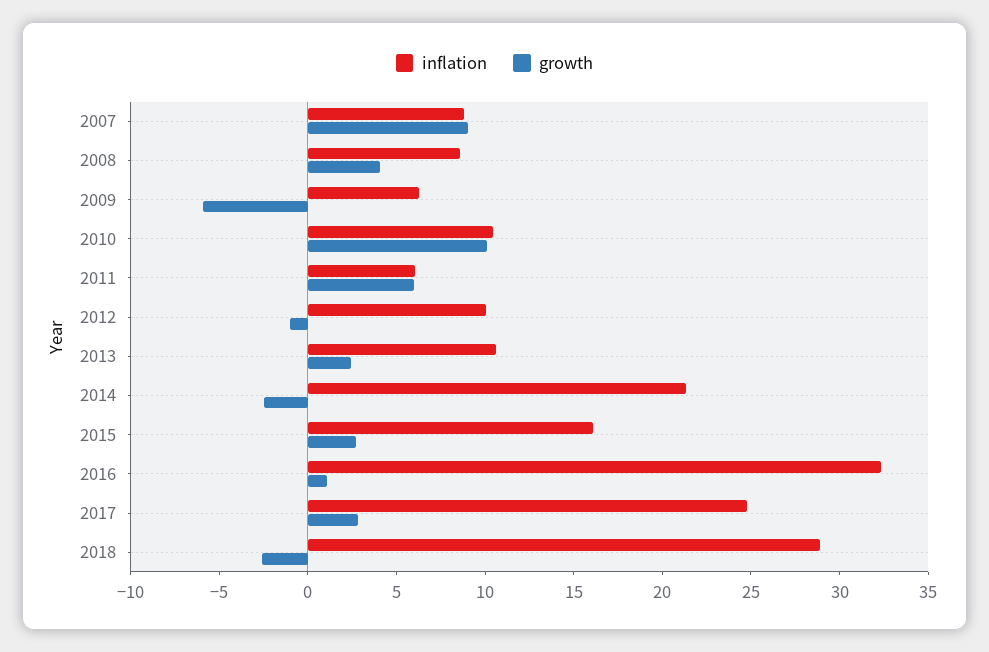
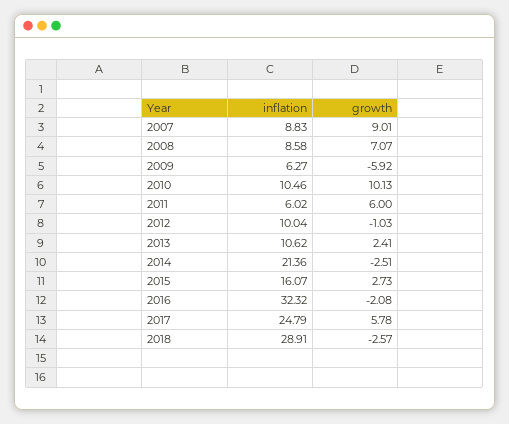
growth, 2008: 4 -> 7.07
growth, 2016: 1 -> -2.08
growth, 2017: 3 -> 5.78

